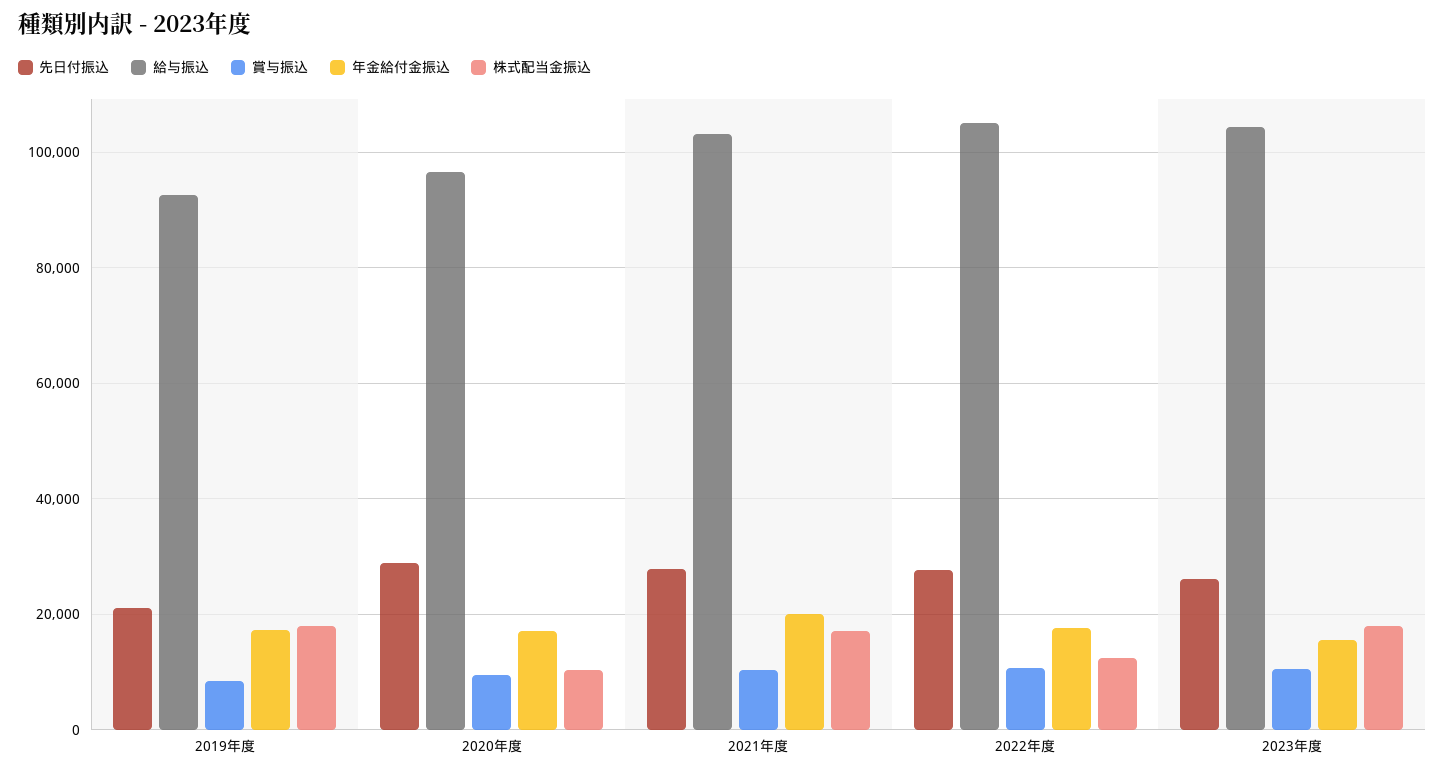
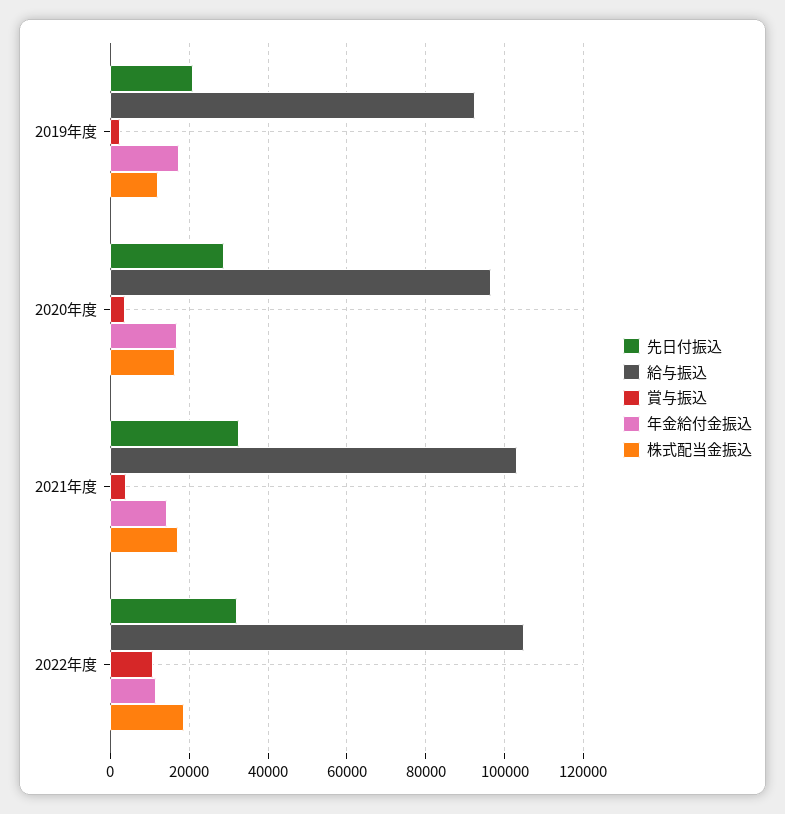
賞与振込, 2019年度: 8000 -> 2000
株式配当金振込, 2019年度: 18000 -> 12000
賞与振込, 2020年度: 10000 -> 4000
株式配当金振込, 2020年度: 10000 -> 16000
先日付振込, 2021年度: 28000 -> 32000
賞与振込, 2021年度: 10000 -> 4000
年金給付金振込, 2021年度: 20000 -> 14000
先日付振込, 2022年度: 28000 -> 32000
年金給付金振込, 2022年度: 18000 -> 12000
株式配当金振込, 2022年度: 12000 -> 18000
先日付振込, 2023年度: 26000 -> none
給与振込, 2023年度: 104000 -> none
賞与振込, 2023年度: 10000 -> none
年金給付金振込, 2023年度: 16000 -> none
株式配当金振込, 2023年度: 18000 -> none

